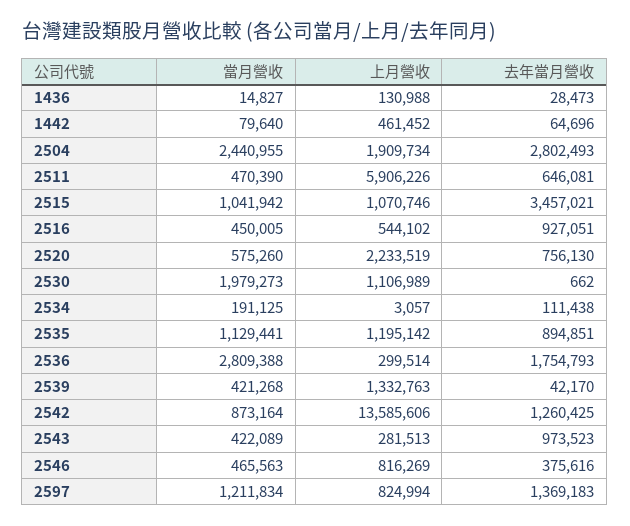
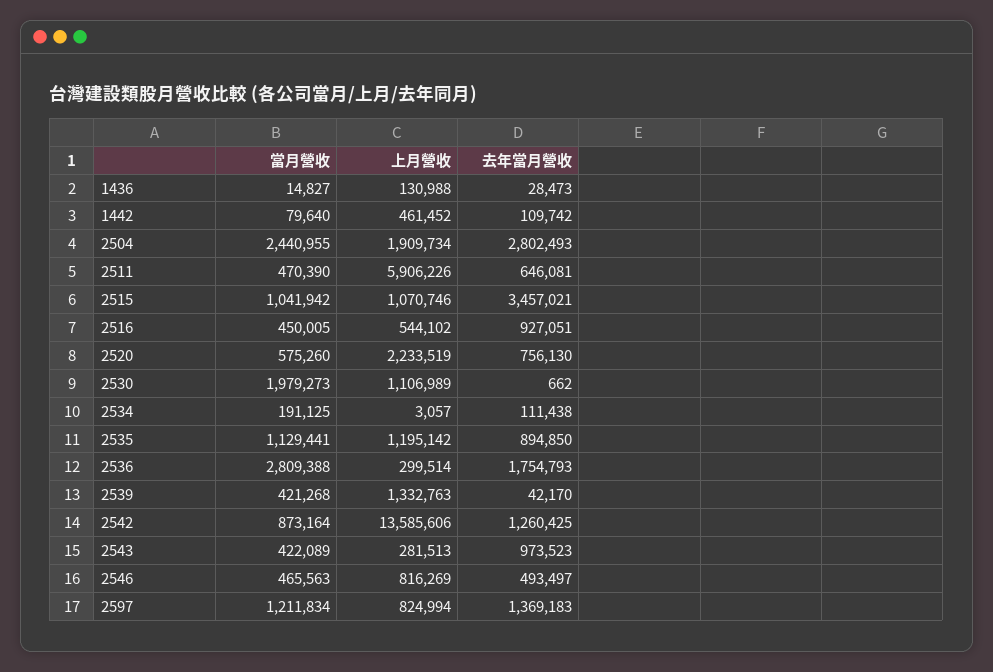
去年當月營收, 1442: 64696 -> 109742
去年當月營收, 2535: 894851 -> 894850
去年當月營收, 2546: 375616 -> 493497

